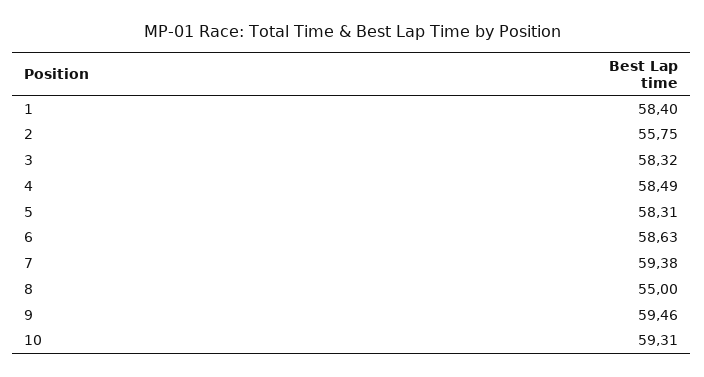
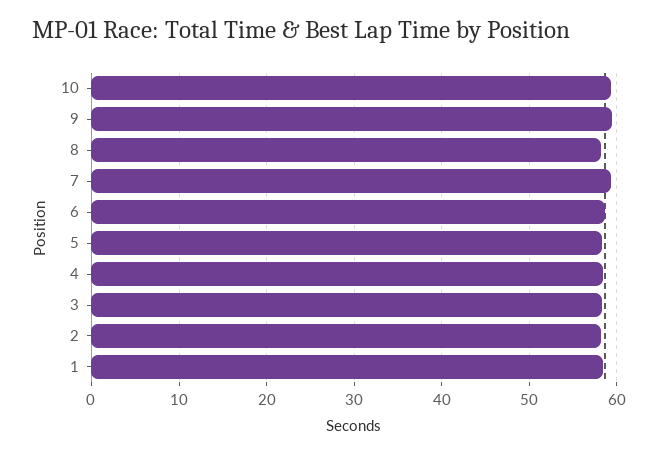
2: 55.75 -> 58
8: 55 -> 58

